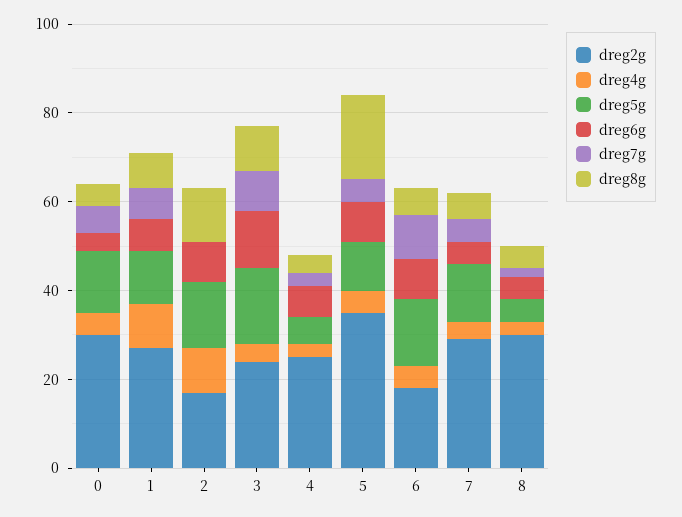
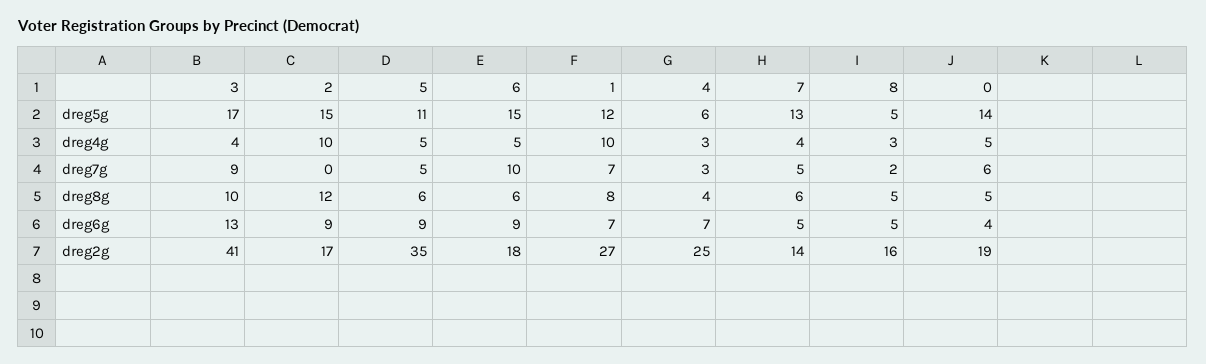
dreg2g, 0: 30 -> 19
dreg2g, 3: 25 -> 41
dreg8g, 5: 20 -> 6
dreg2g, 7: 30 -> 14
dreg2g, 8: 30 -> 16

